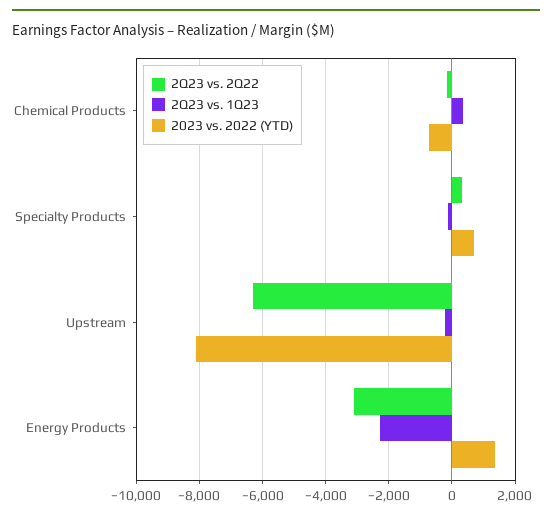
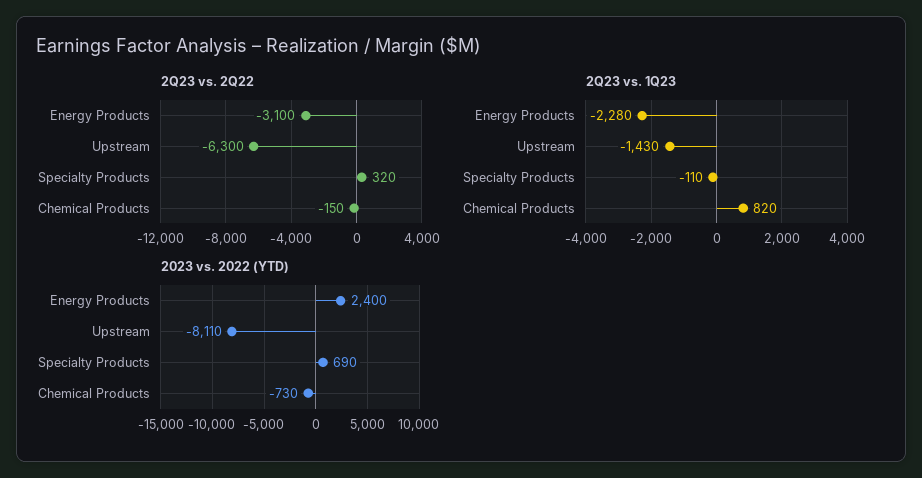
2Q23 vs. 1Q23, Chemical Products: 400 -> 820
2Q23 vs. 1Q23, Upstream: -200 -> -1430
2023 vs. 2022 (YTD), Energy Products: 1400 -> 2400

